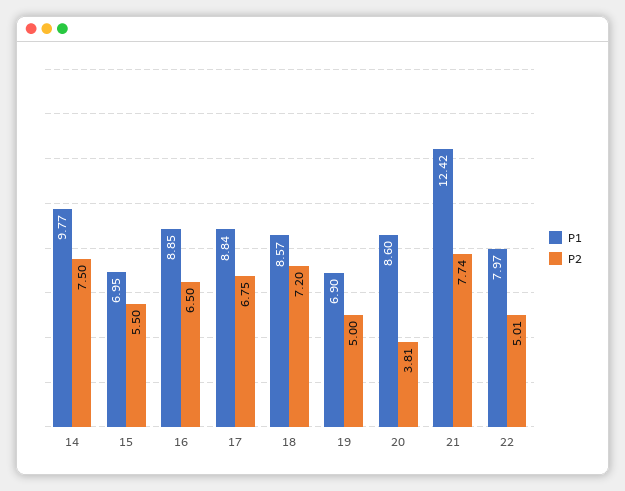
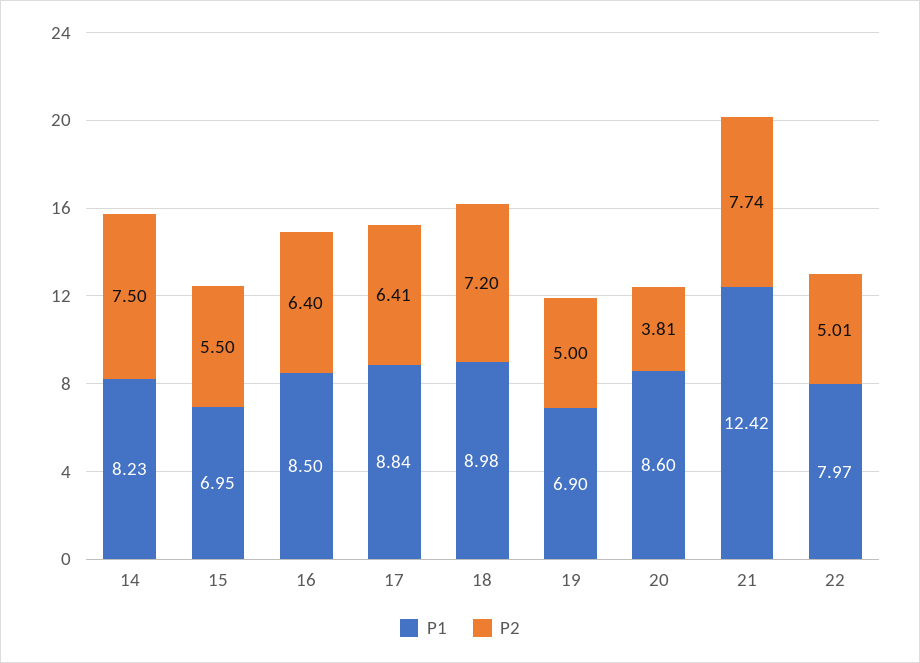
P1, 14: 9.77 -> 8.23
P1, 16: 8.85 -> 8.5
P2, 16: 6.5 -> 6.4
P2, 17: 6.75 -> 6.41
P1, 18: 8.57 -> 8.98

